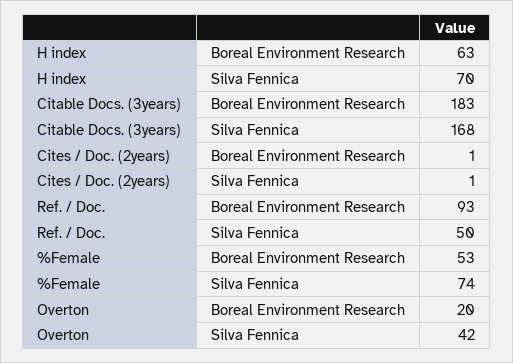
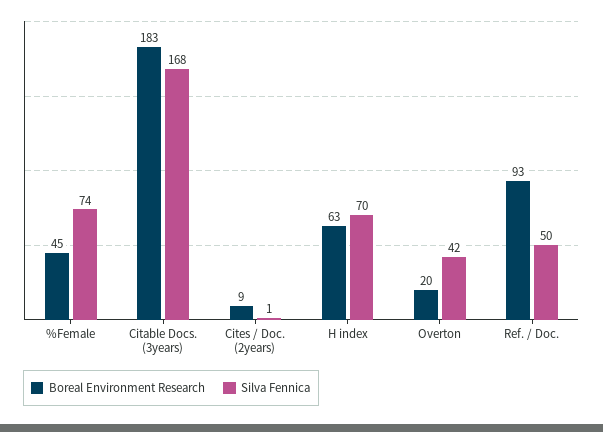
Boreal Environment Research, Cites / Doc. (2years): 1 -> 9
Boreal Environment Research, %Female: 53 -> 45

